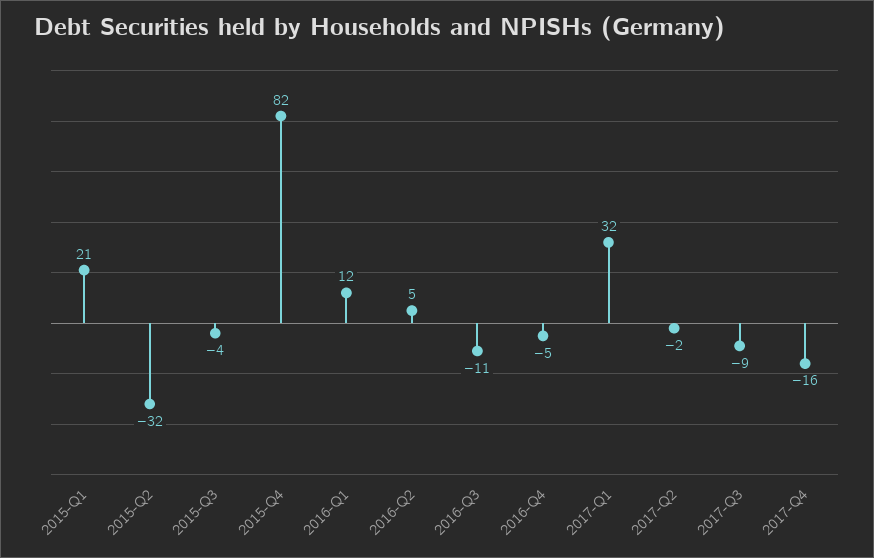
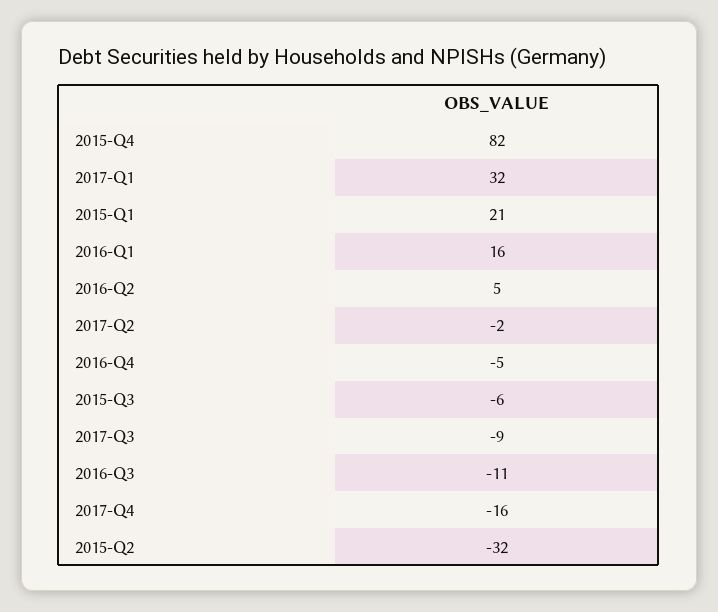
2015-Q3: -4 -> -6
2016-Q1: 12 -> 16

